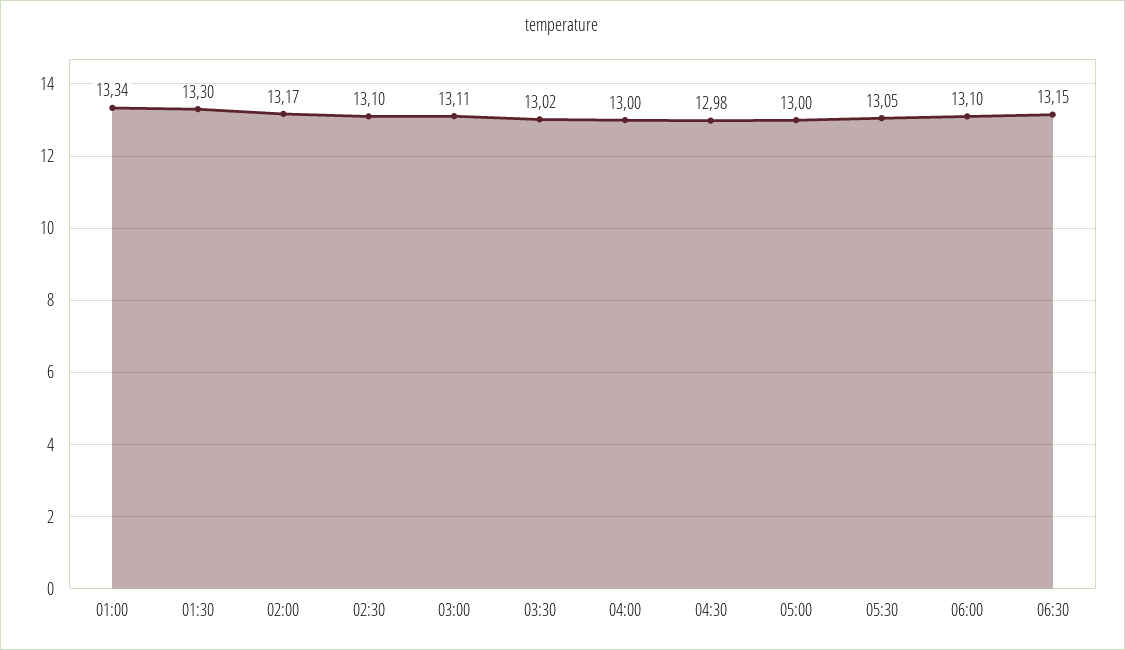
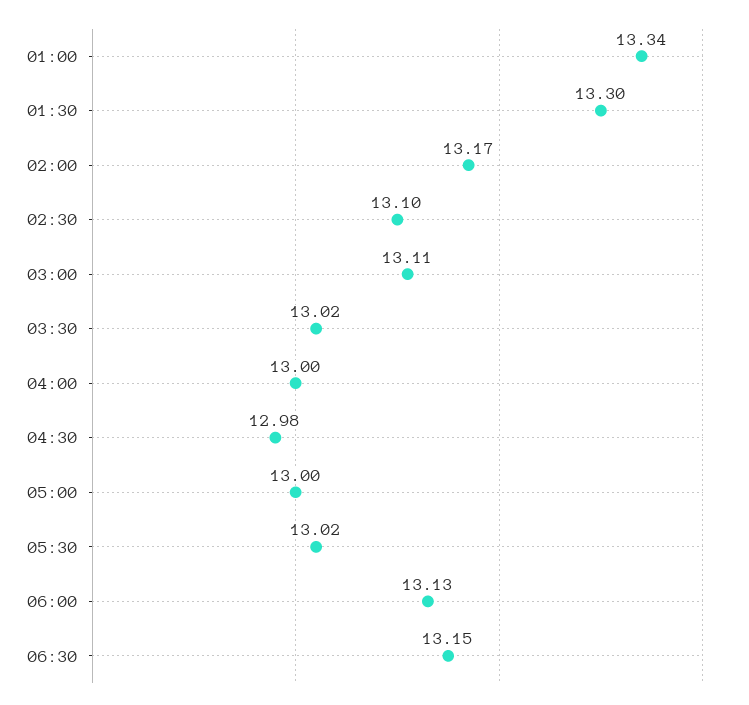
05:30: 13.05 -> 13.02
06:00: 13.1 -> 13.13

